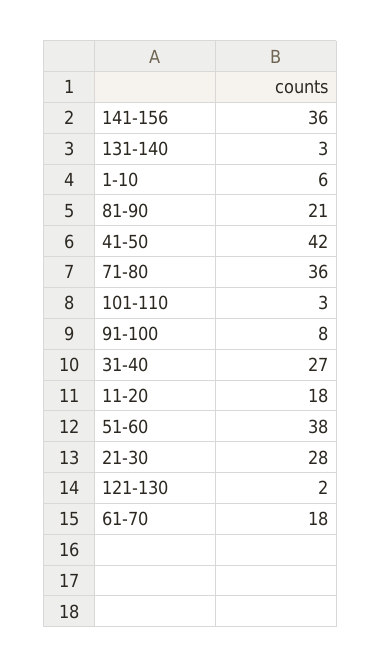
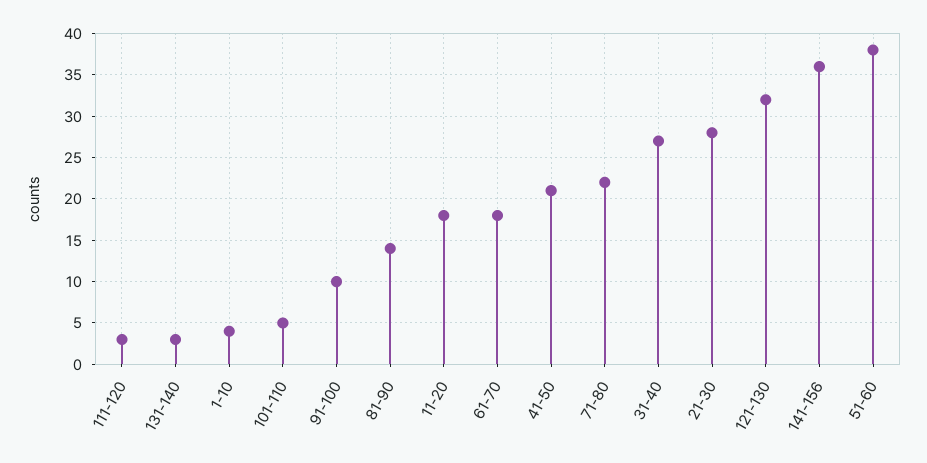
1-10: 6 -> 4
81-90: 21 -> 14
41-50: 42 -> 21
71-80: 36 -> 22
101-110: 3 -> 5
91-100: 8 -> 10
121-130: 2 -> 32
111-120: none -> 3

